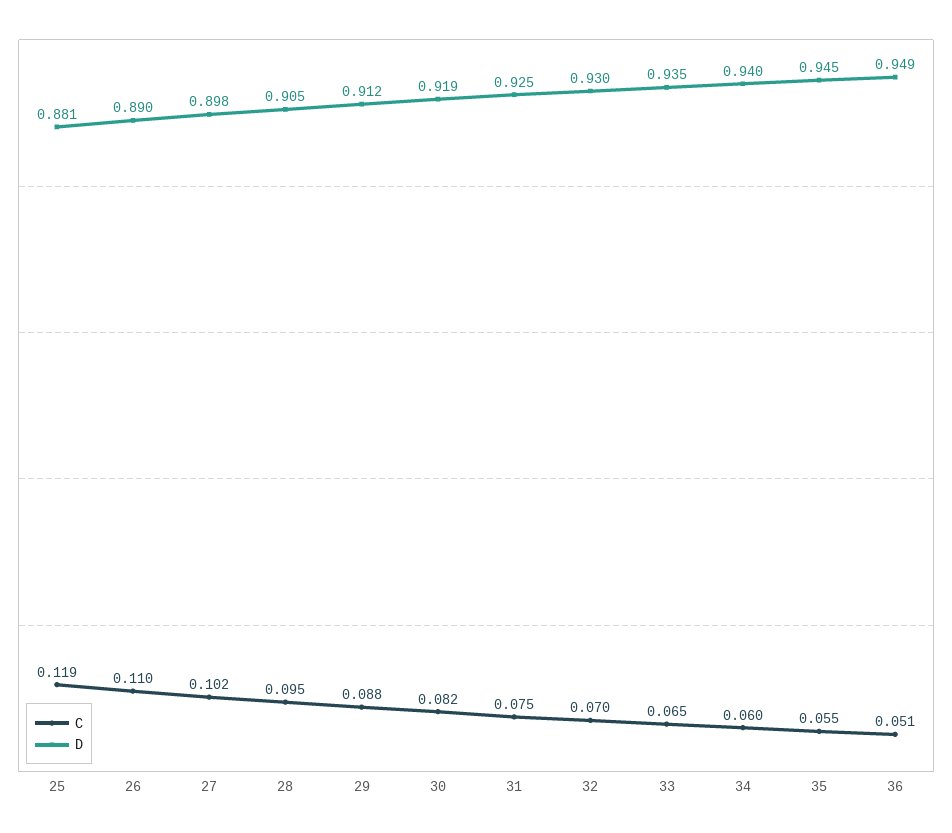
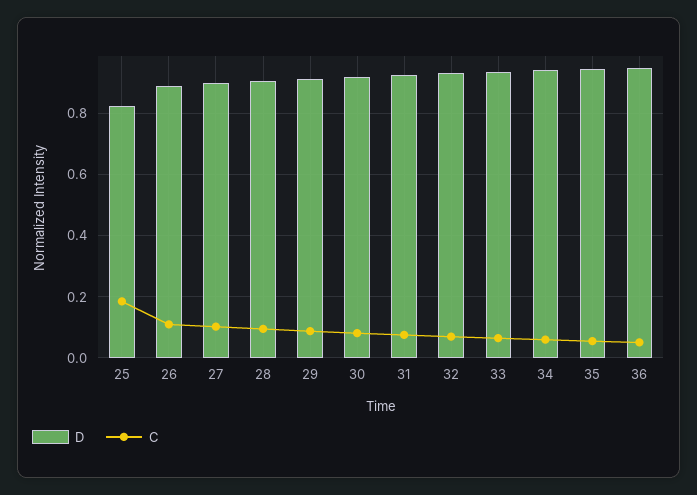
C, 25: 0.119 -> 0.18
D, 25: 0.881 -> 0.82

